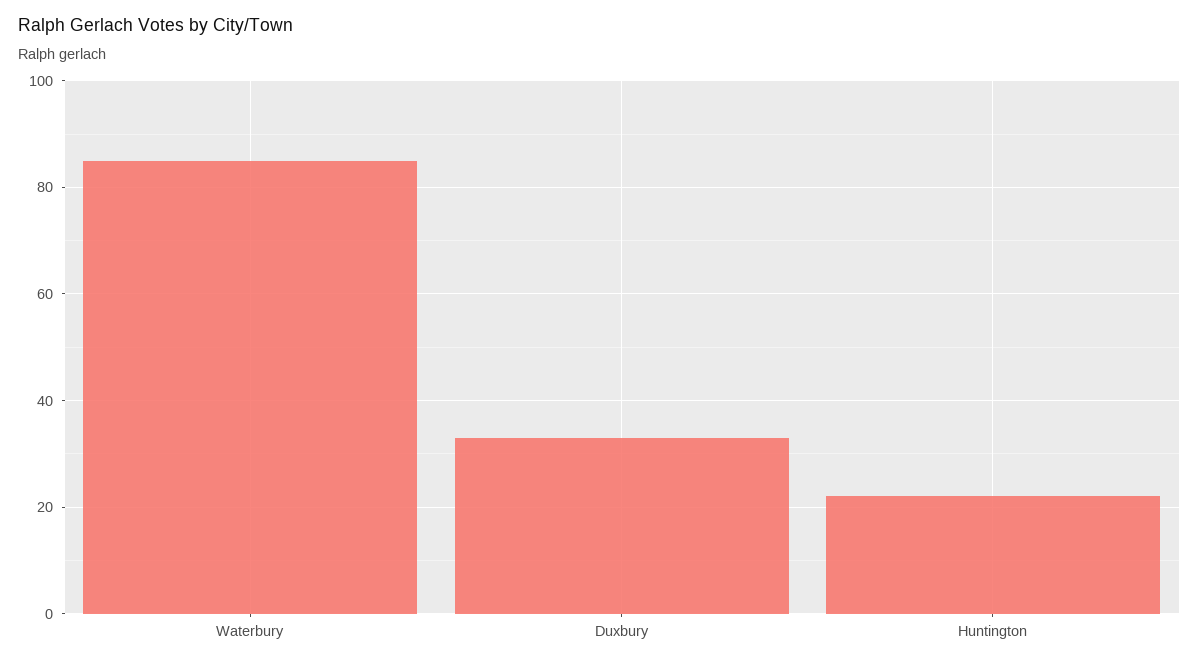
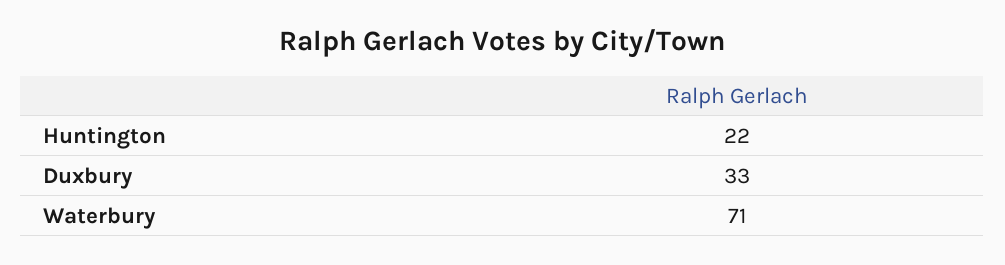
Waterbury: 85 -> 71

